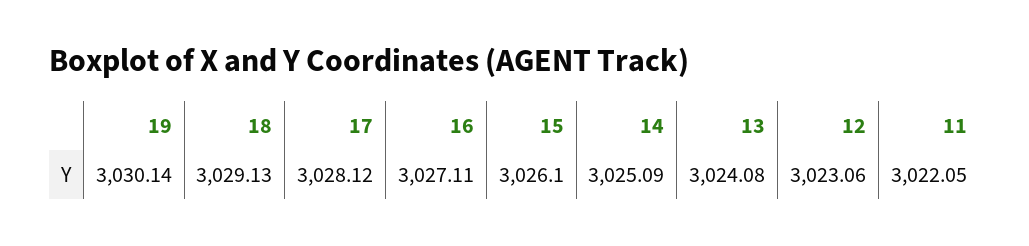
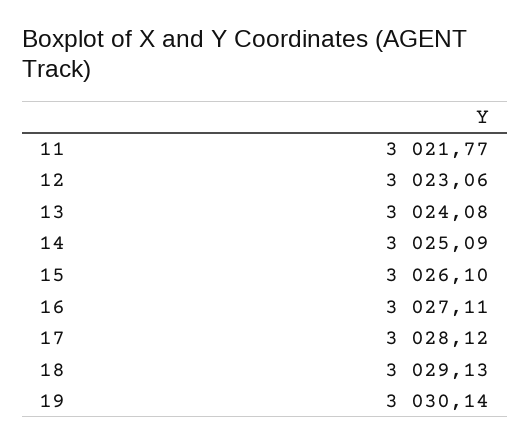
11: 3022.05 -> 3021.77

